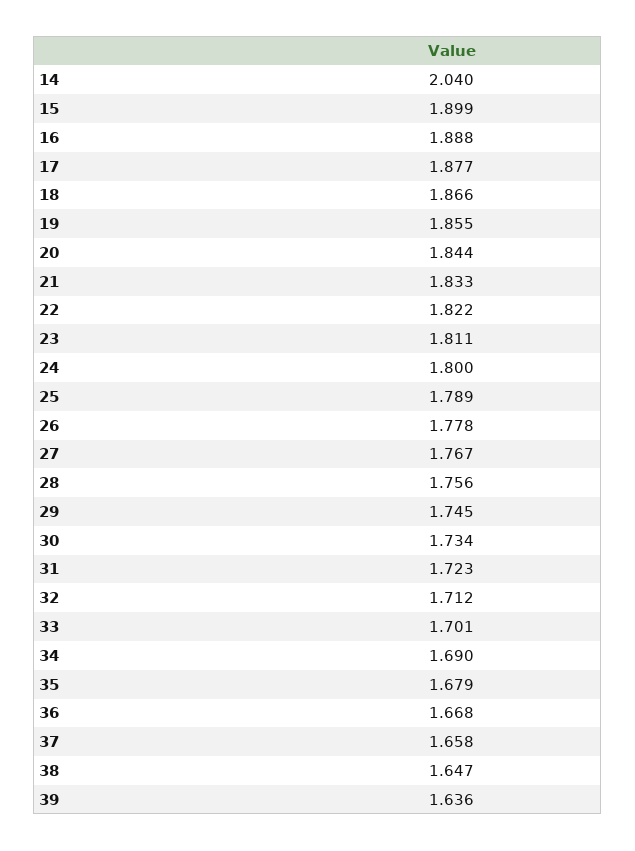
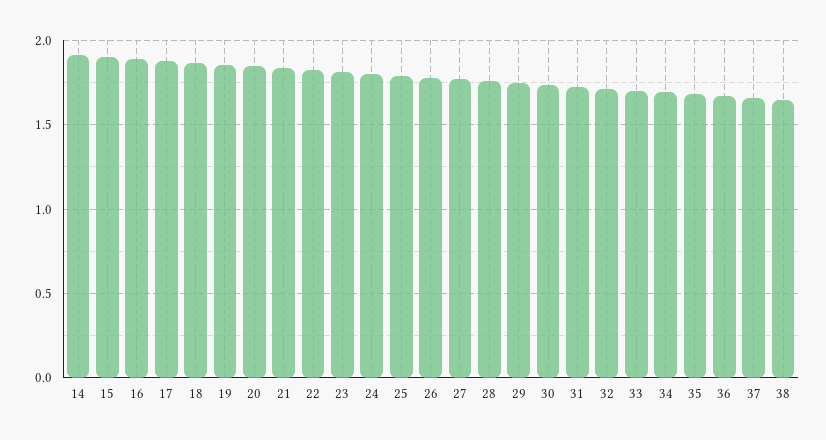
14: 2.04 -> 1.9
39: 1.636 -> none

